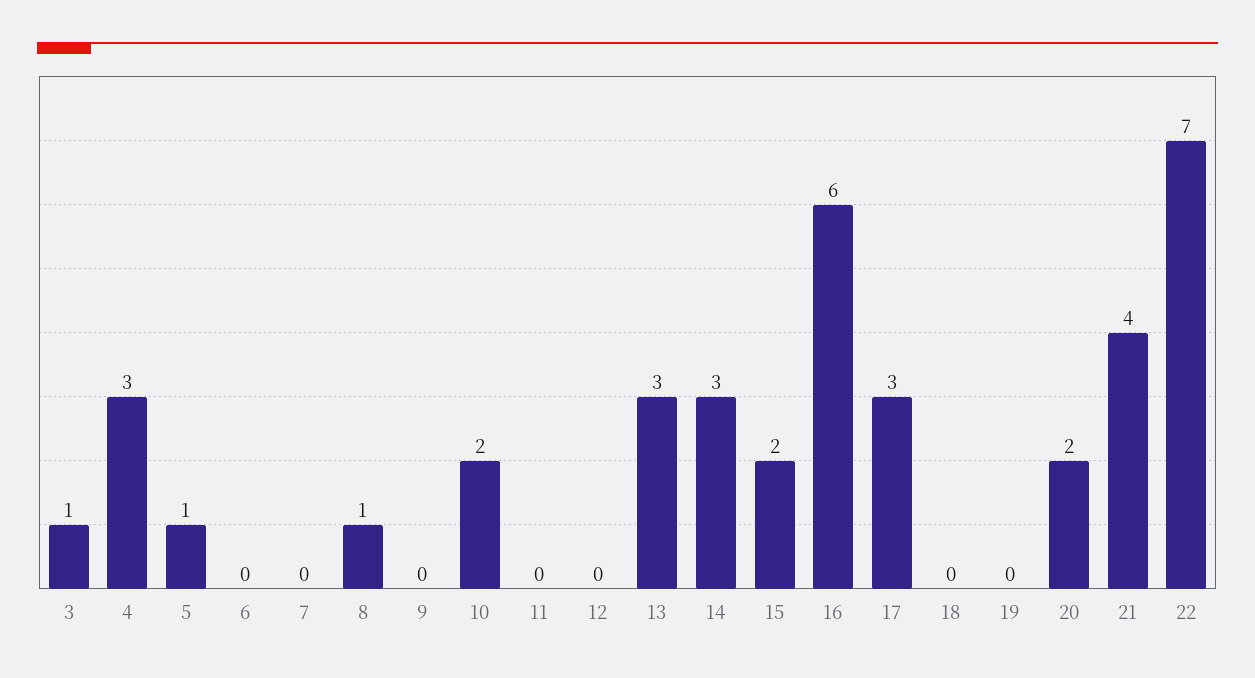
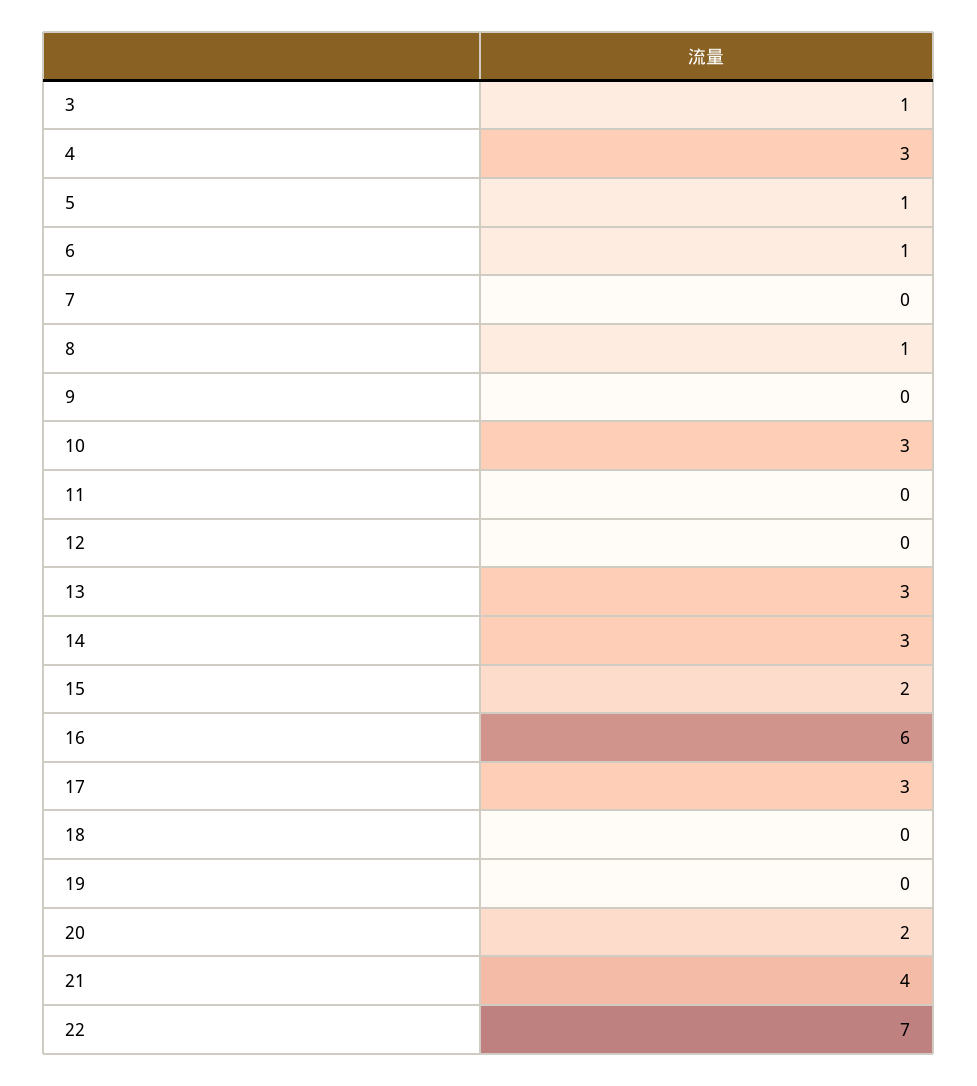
6: 0 -> 1
10: 2 -> 3

